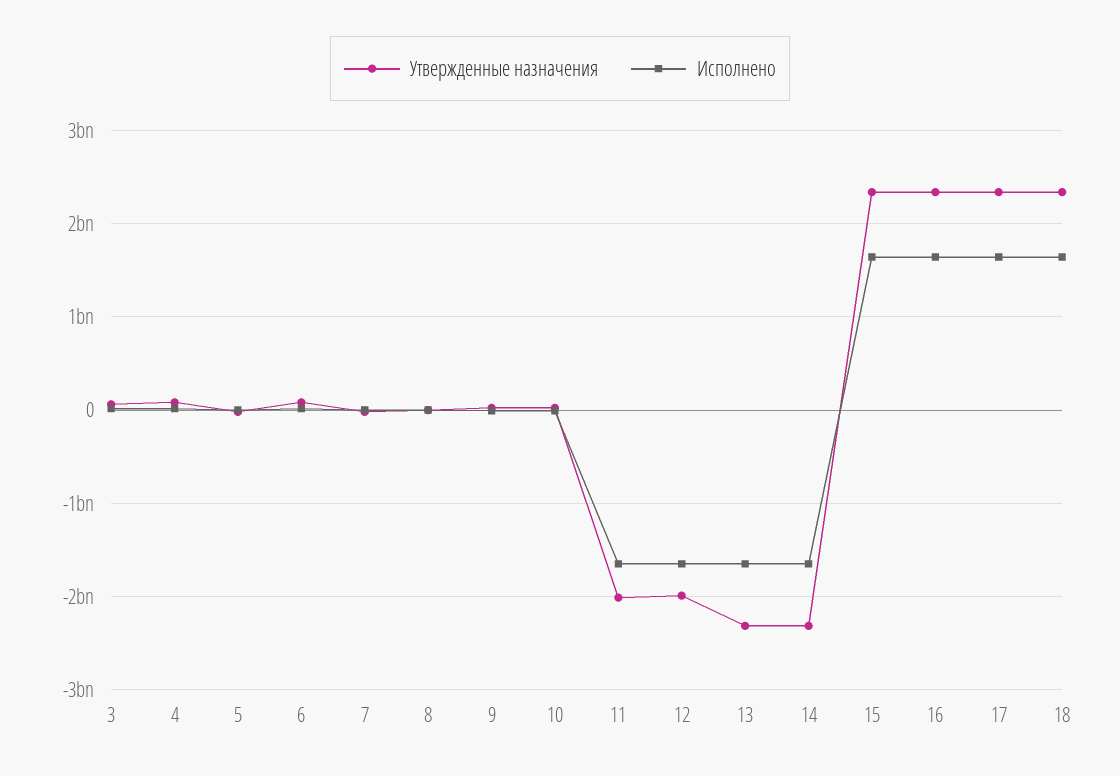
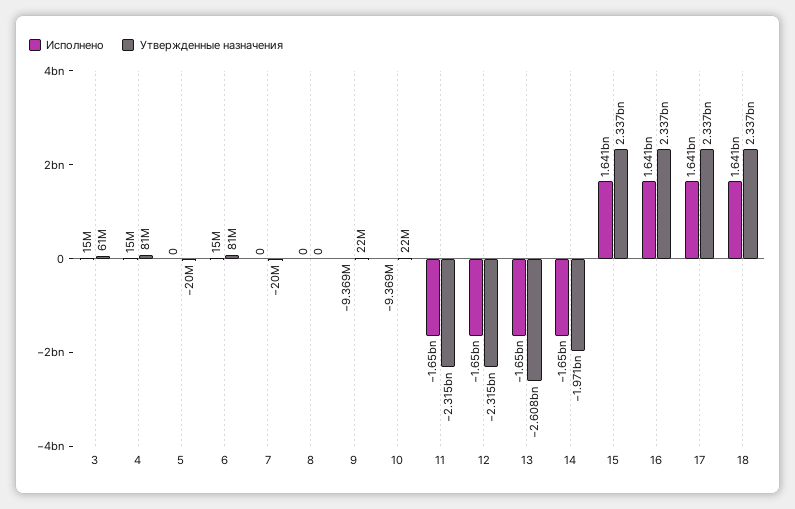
Утвержденные назначения, 11: -2000000000 -> -2315000000
Утвержденные назначения, 12: -2000000000 -> -2315000000
Утвержденные назначения, 13: -2300000000 -> -2608000000
Утвержденные назначения, 14: -2300000000 -> -1971000000

